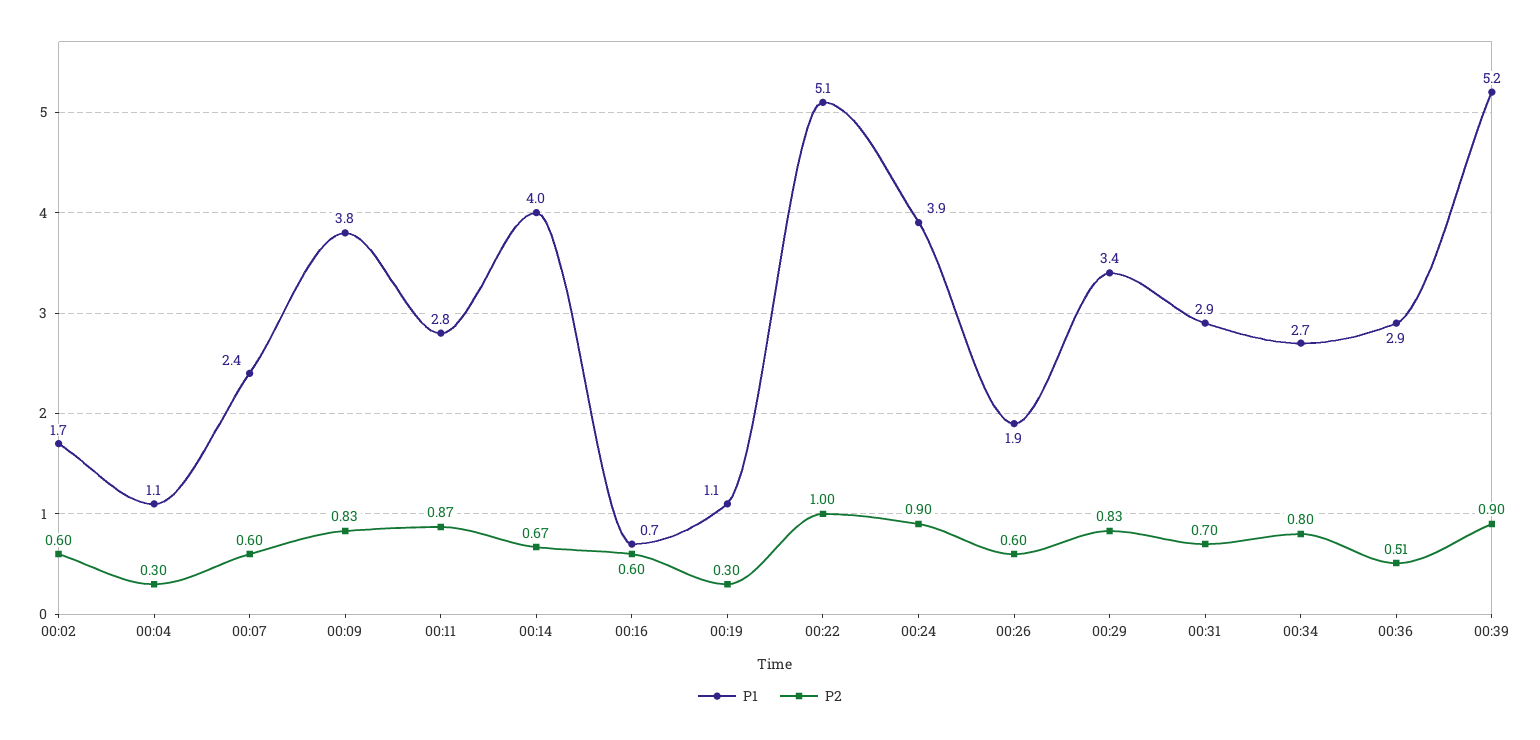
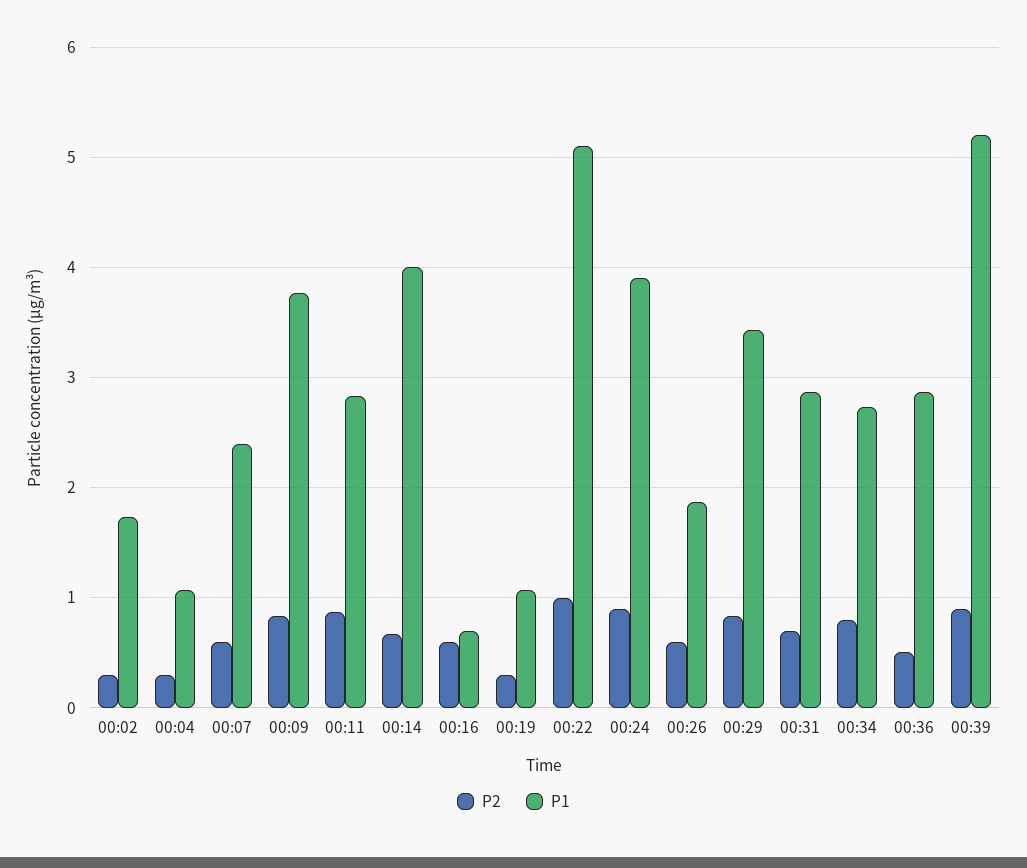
P2, 00:02: 0.6 -> 0.3

